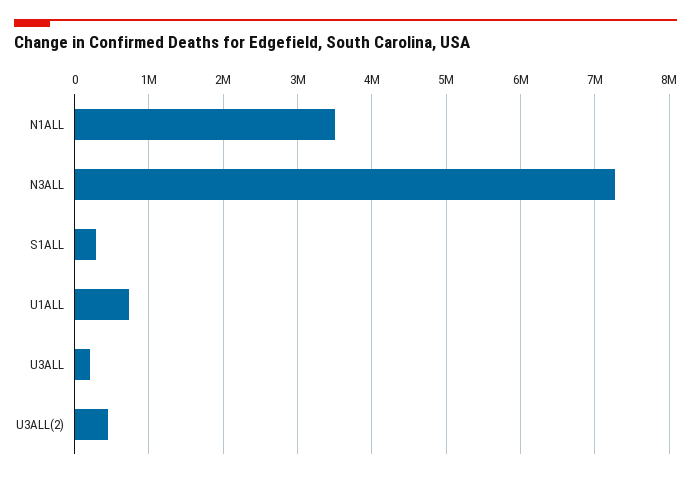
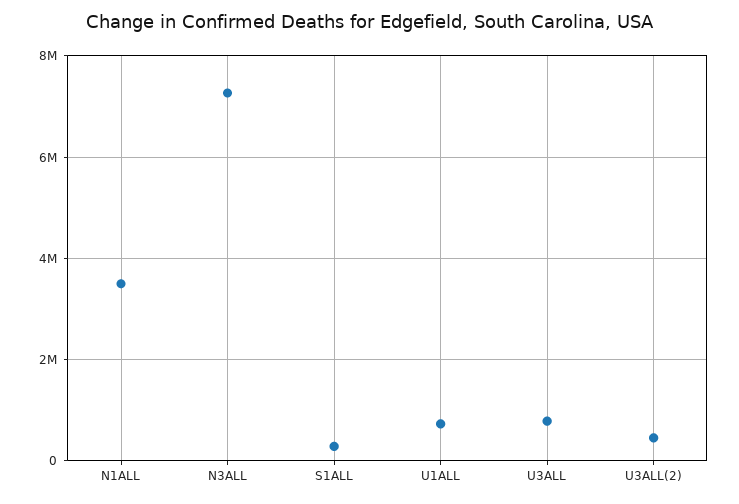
U3ALL: 200000 -> 800000

